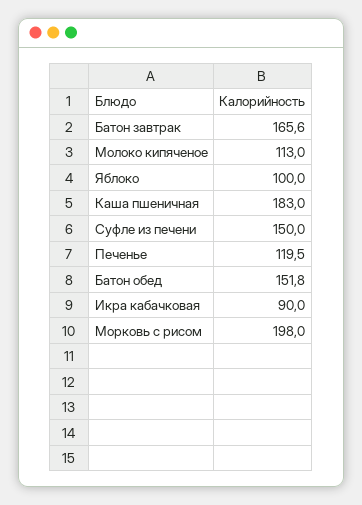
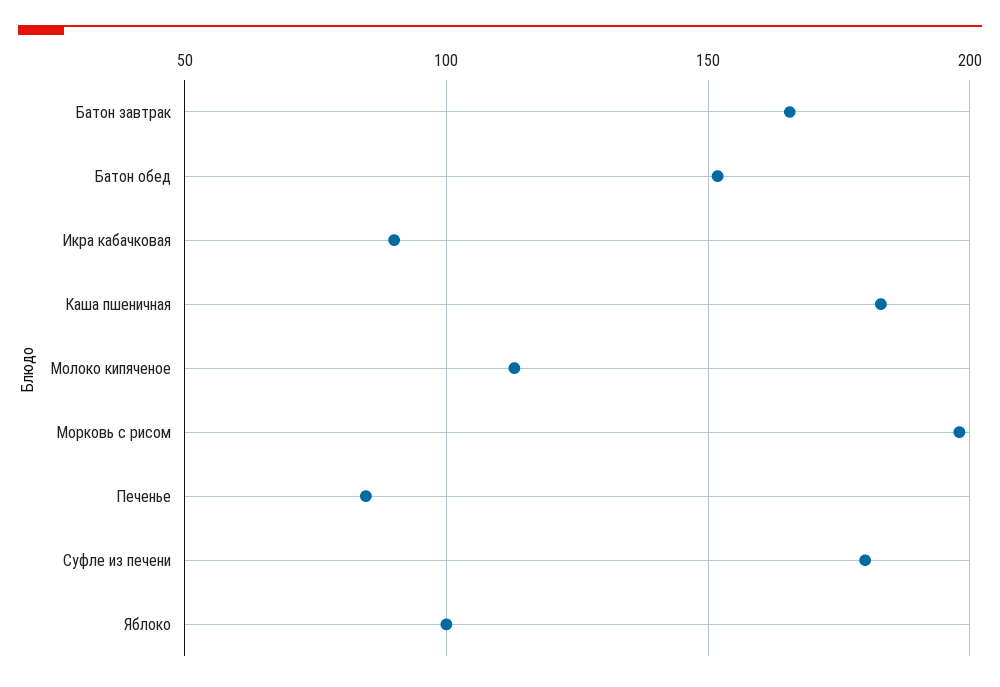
Суфле из печени: 150 -> 180
Печенье: 119.5 -> 85

